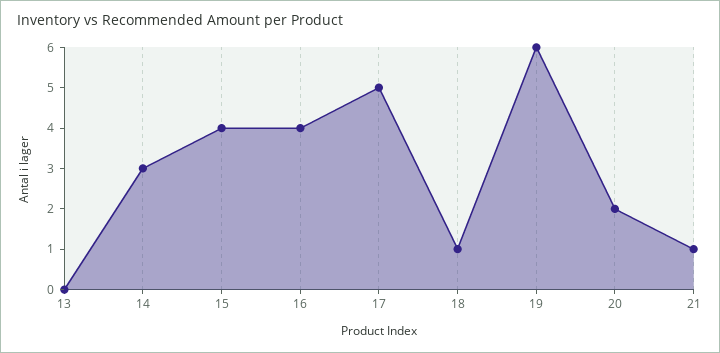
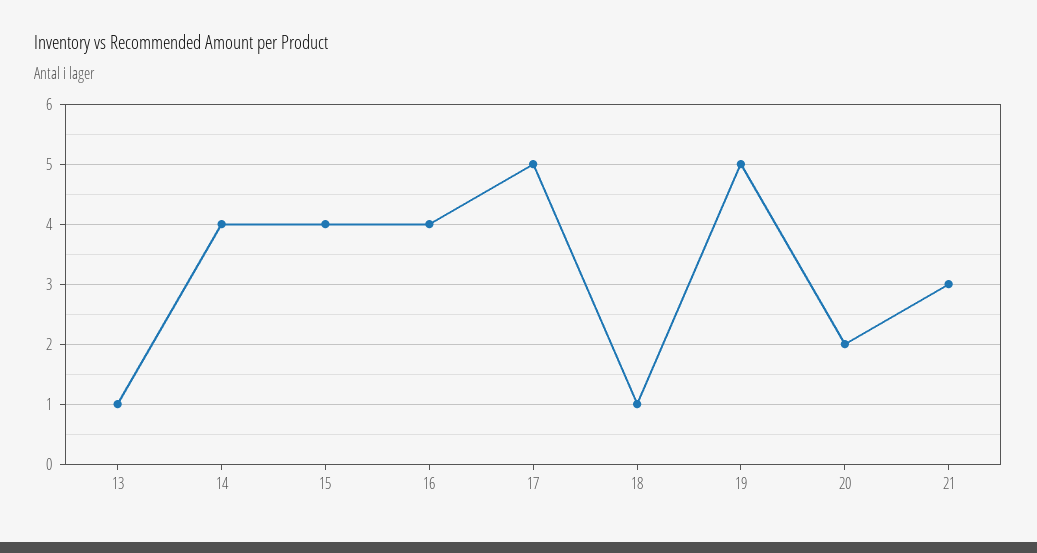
13: 0 -> 1
14: 3 -> 4
19: 6 -> 5
21: 1 -> 3

